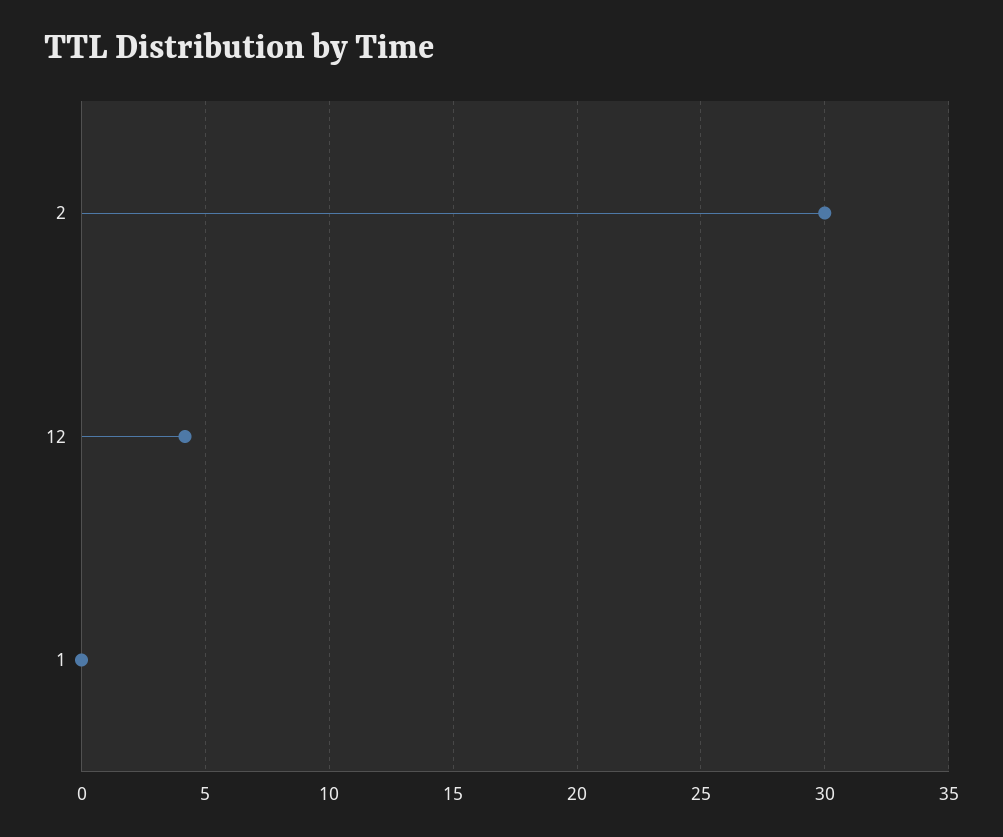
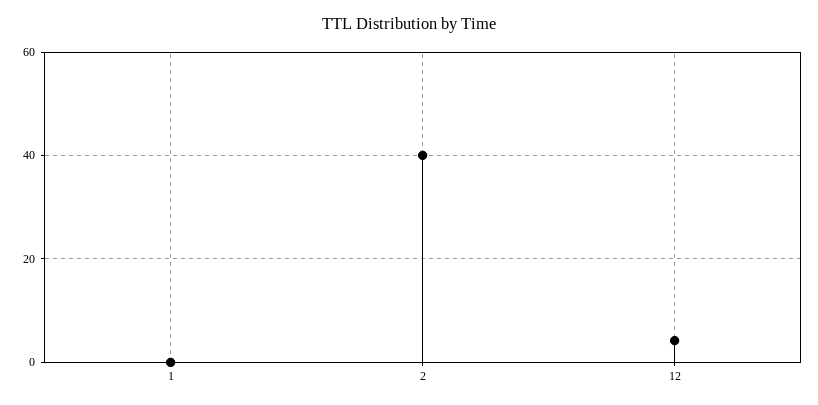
2: 30 -> 40

